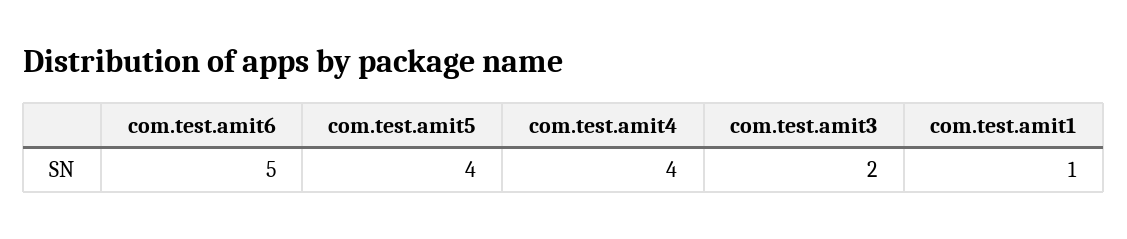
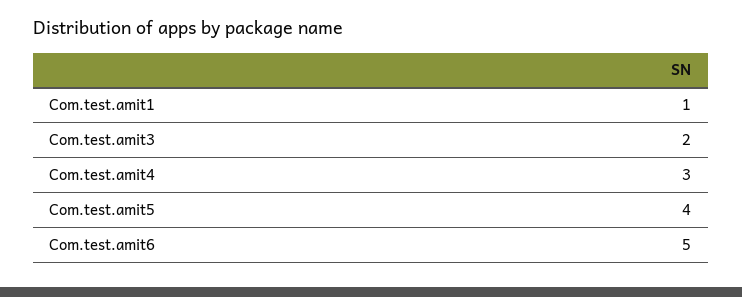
com.test.amit4: 4 -> 3

